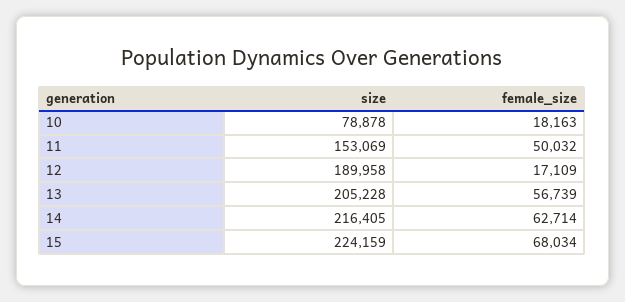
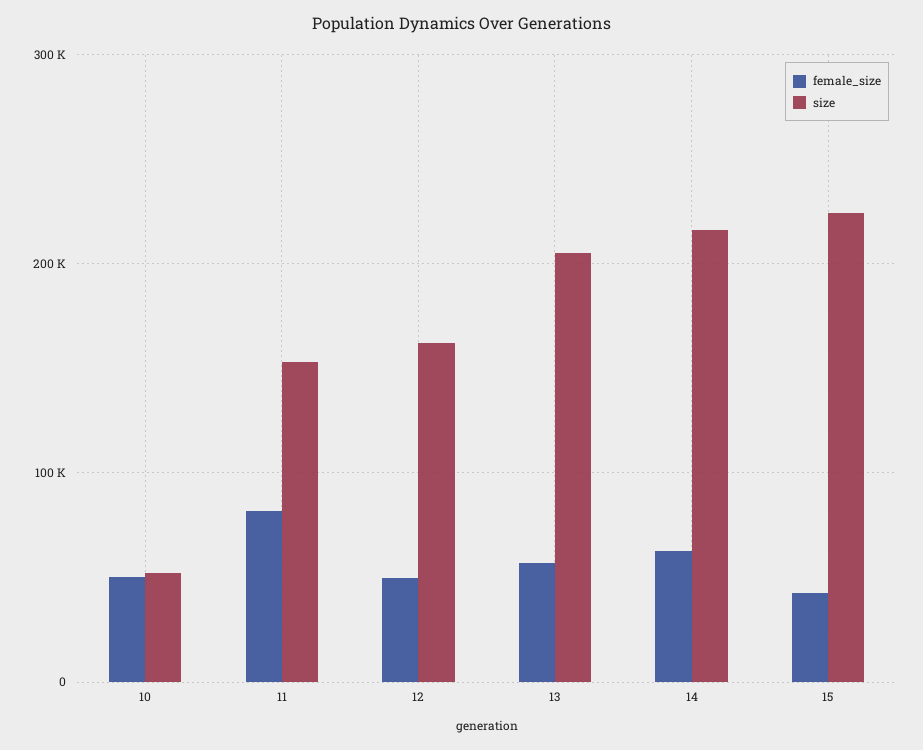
size, 10: 78878 -> 50000
female_size, 10: 18163 -> 50000
female_size, 11: 50032 -> 80000
size, 12: 189958 -> 160000
female_size, 12: 17109 -> 50000
female_size, 15: 68034 -> 40000

